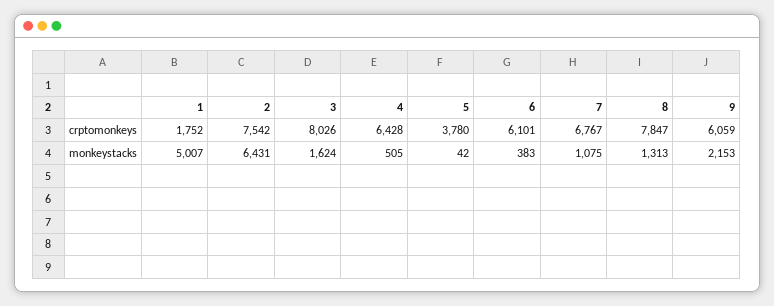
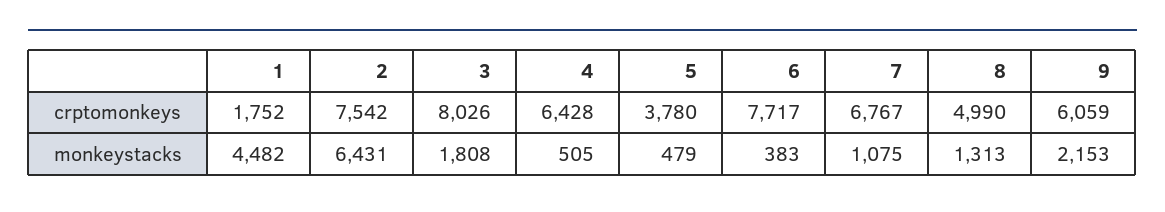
6, crptomonkeys: 6101 -> 7717
8, crptomonkeys: 7847 -> 4990
1, monkeystacks: 5007 -> 4482
3, monkeystacks: 1624 -> 1808
5, monkeystacks: 42 -> 479

